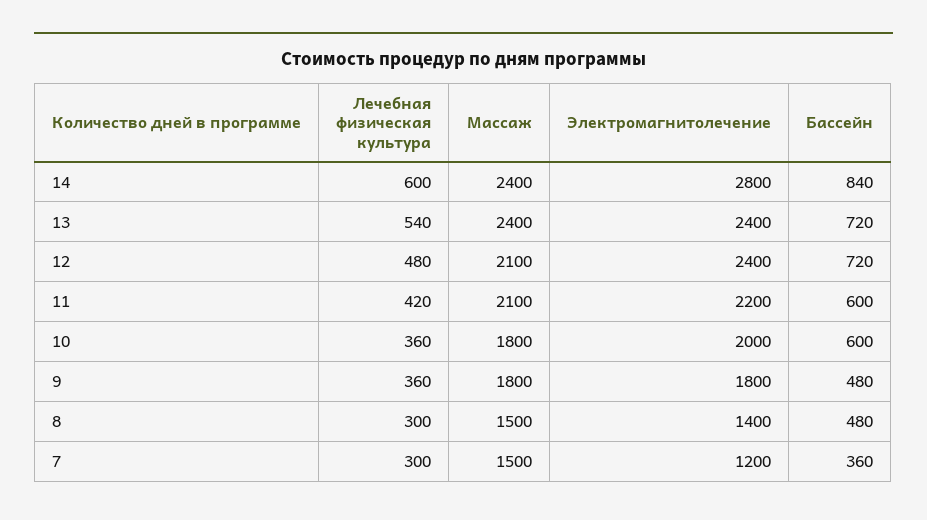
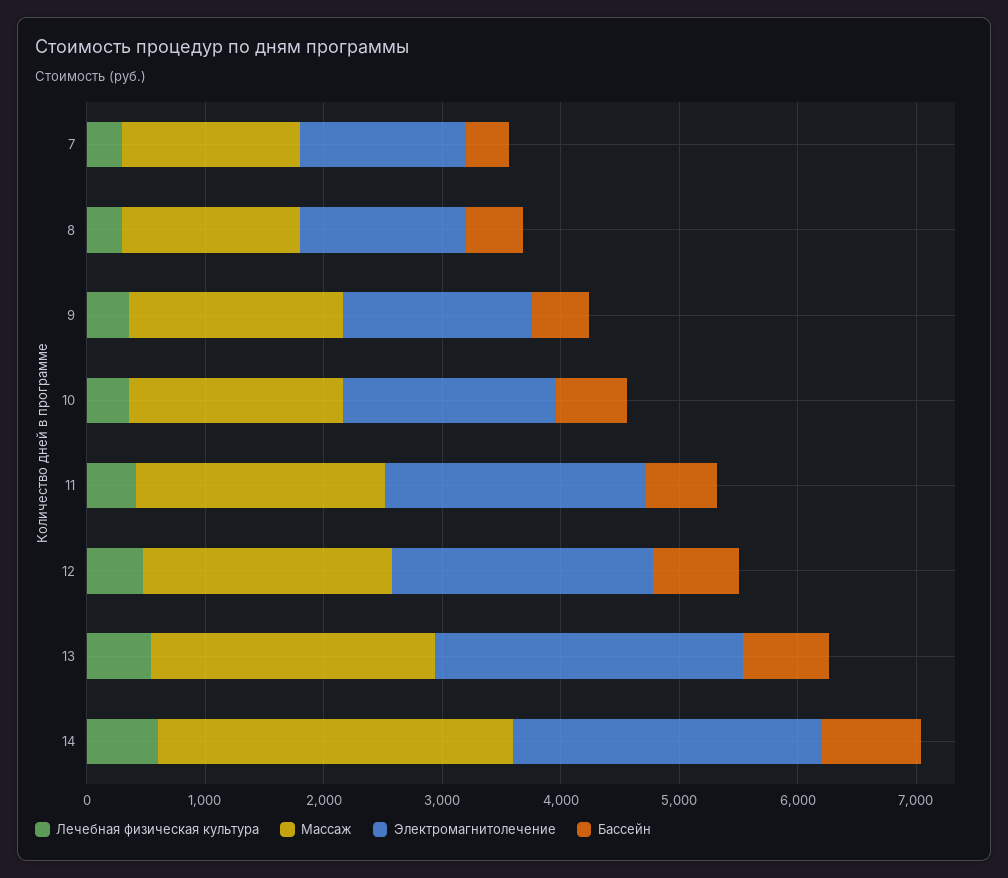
Массаж, 14: 2400 -> 3000
Электромагнитолечение, 14: 2800 -> 2600
Электромагнитолечение, 13: 2400 -> 2600
Электромагнитолечение, 12: 2400 -> 2200
Электромагнитолечение, 10: 2000 -> 1800
Электромагнитолечение, 9: 1800 -> 1600
Электромагнитолечение, 7: 1200 -> 1400

